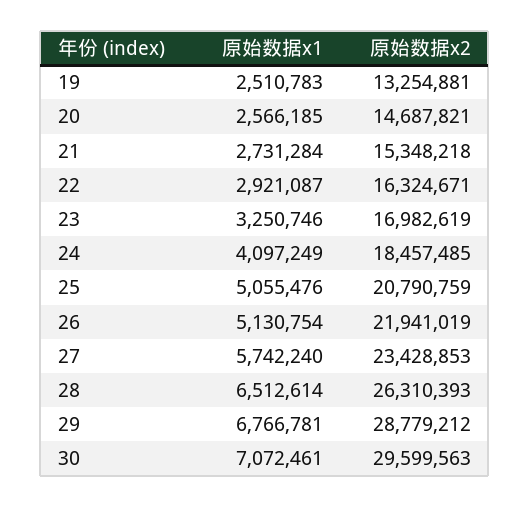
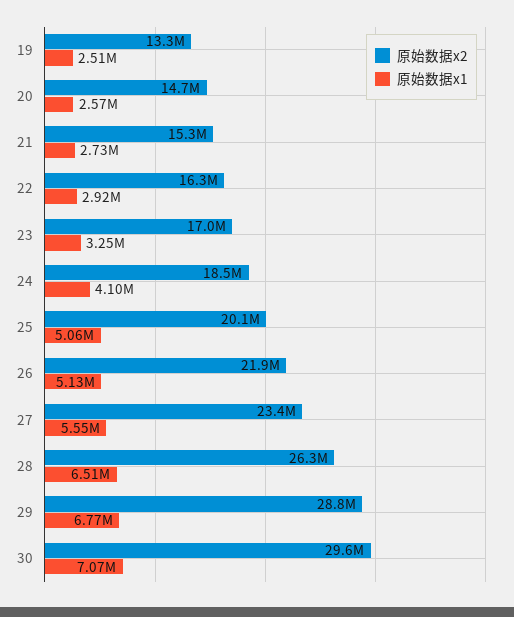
原始数据x2, 25: 20790759 -> 20100000
原始数据x1, 27: 5742240 -> 5550000

